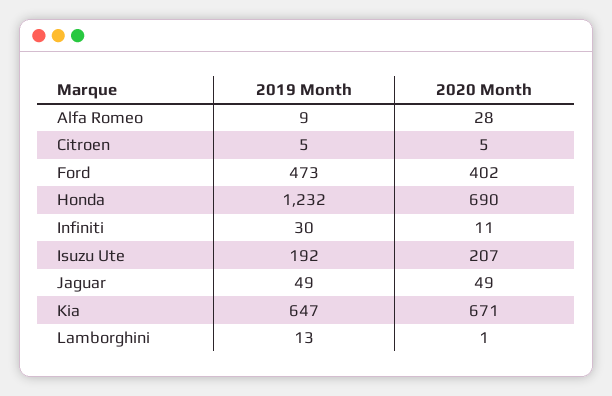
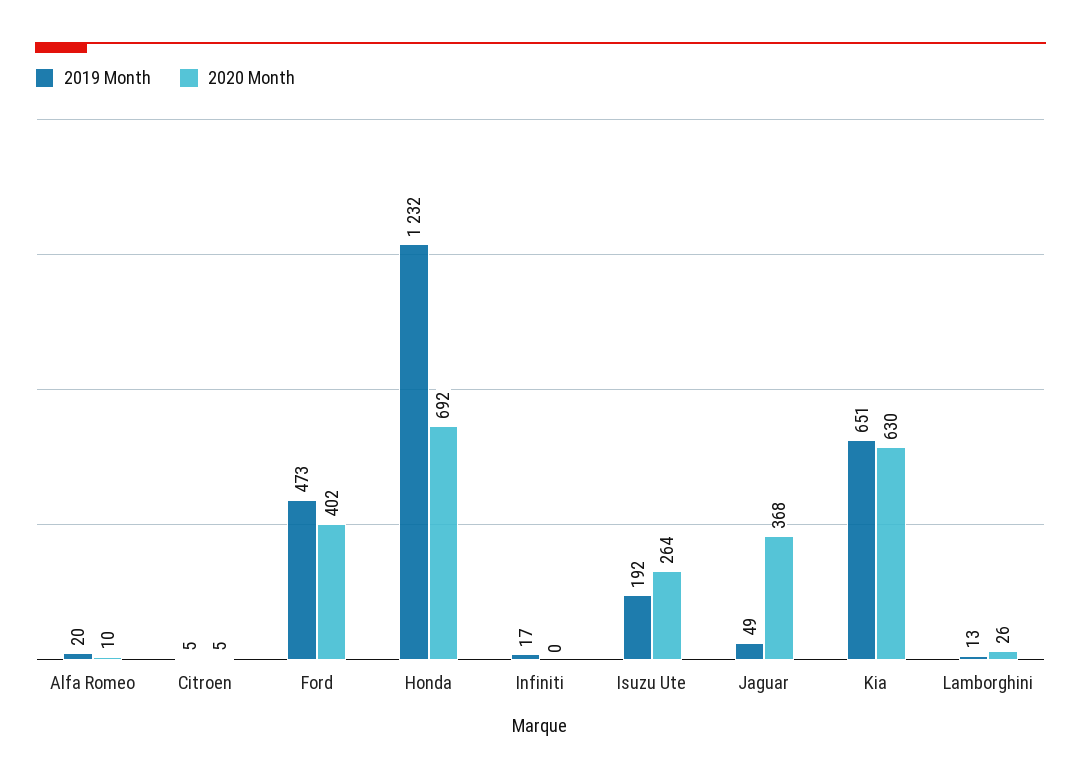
2019 Month, Alfa Romeo: 9 -> 20
2020 Month, Alfa Romeo: 28 -> 10
2020 Month, Honda: 690 -> 692
2019 Month, Infiniti: 30 -> 17
2020 Month, Infiniti: 11 -> 0
2020 Month, Isuzu Ute: 207 -> 264
2020 Month, Jaguar: 49 -> 368
2019 Month, Kia: 647 -> 651
2020 Month, Kia: 671 -> 630
2020 Month, Lamborghini: 1 -> 26

